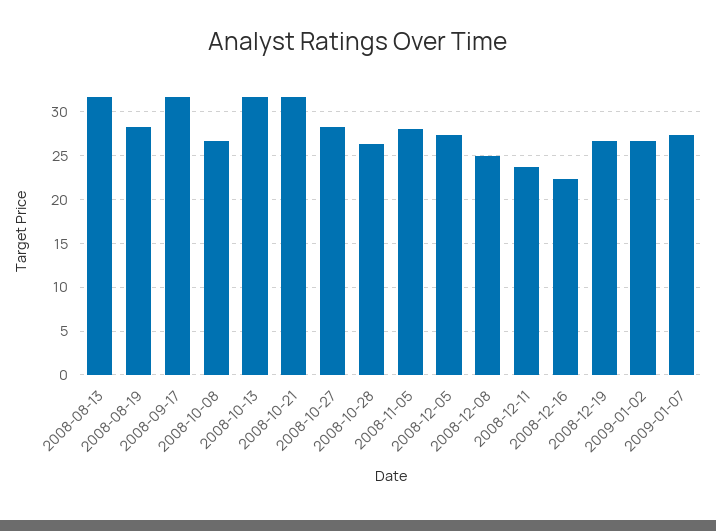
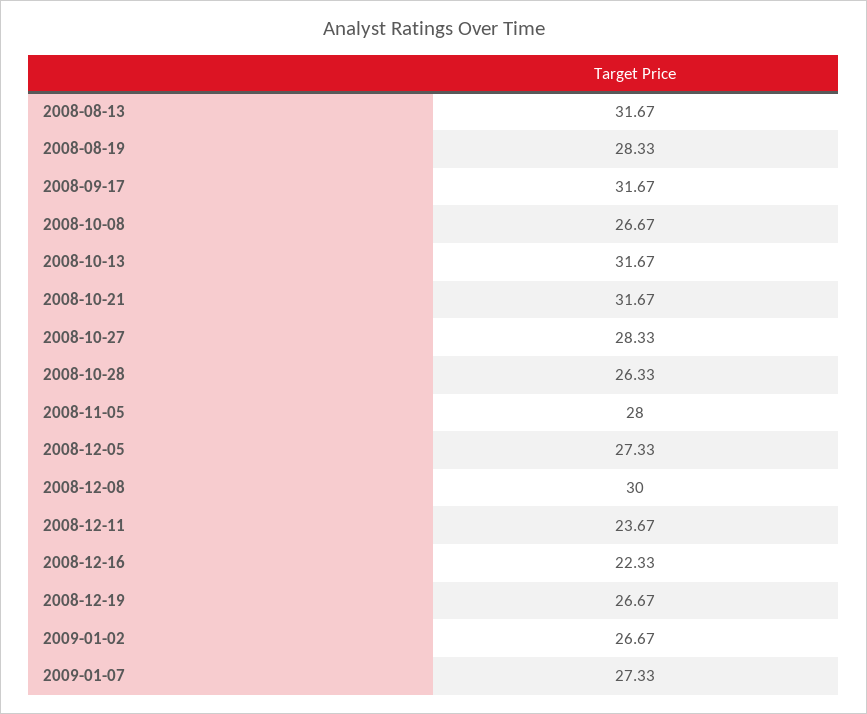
2008-12-08: 25 -> 30

